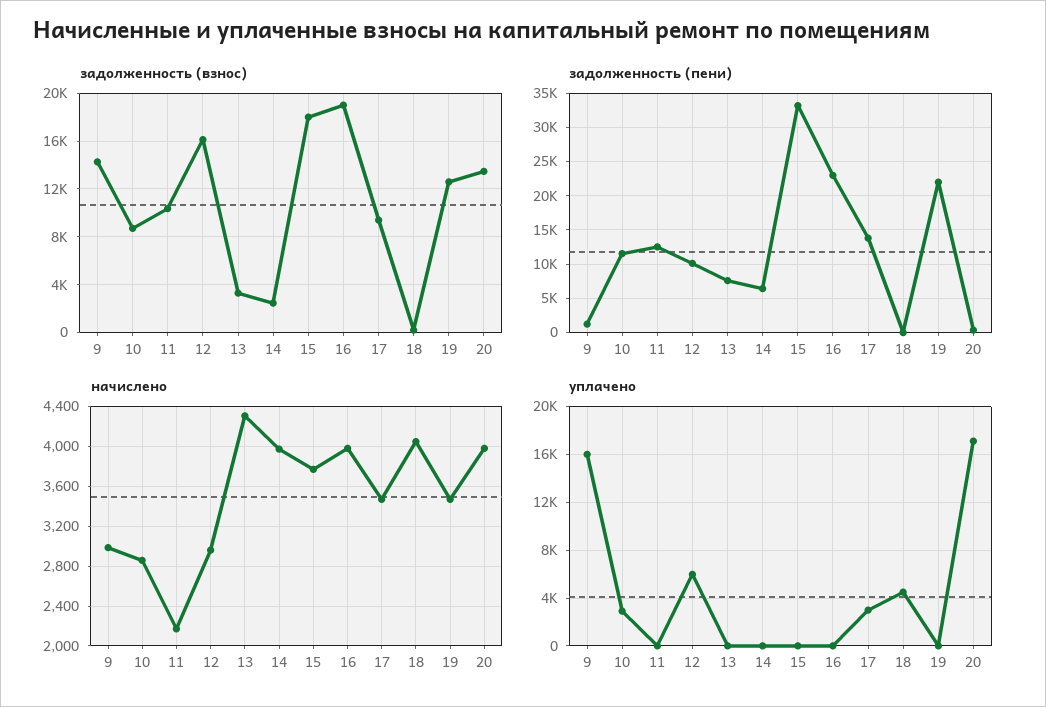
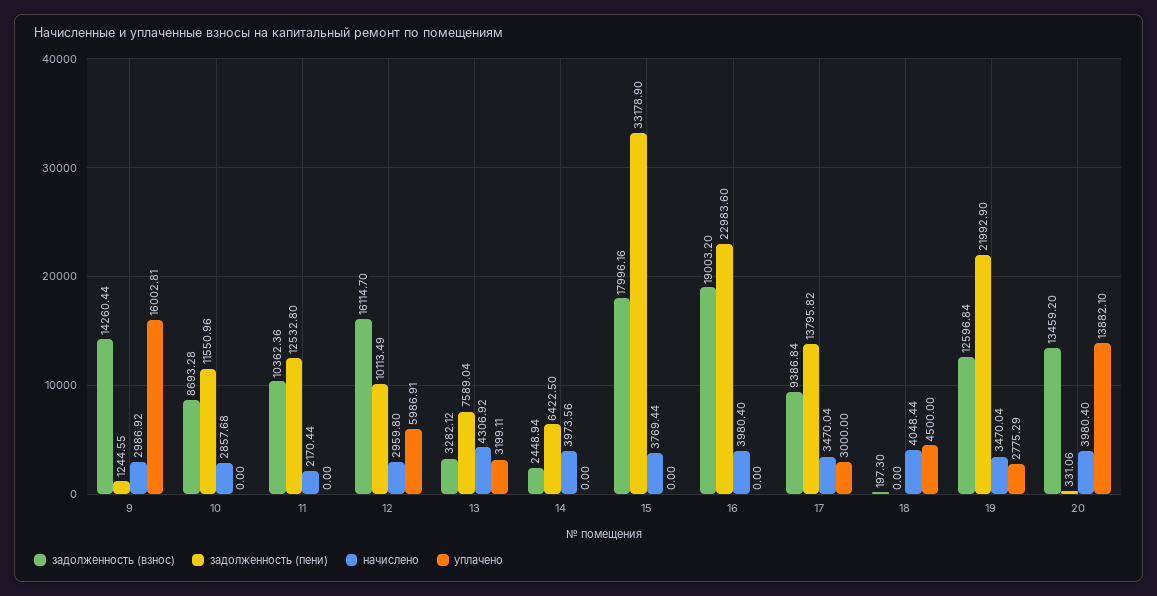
уплачено, 10: 3000 -> 0
уплачено, 13: 0 -> 3199.11
уплачено, 19: 0 -> 2775.29
уплачено, 20: 17000 -> 13882.1

